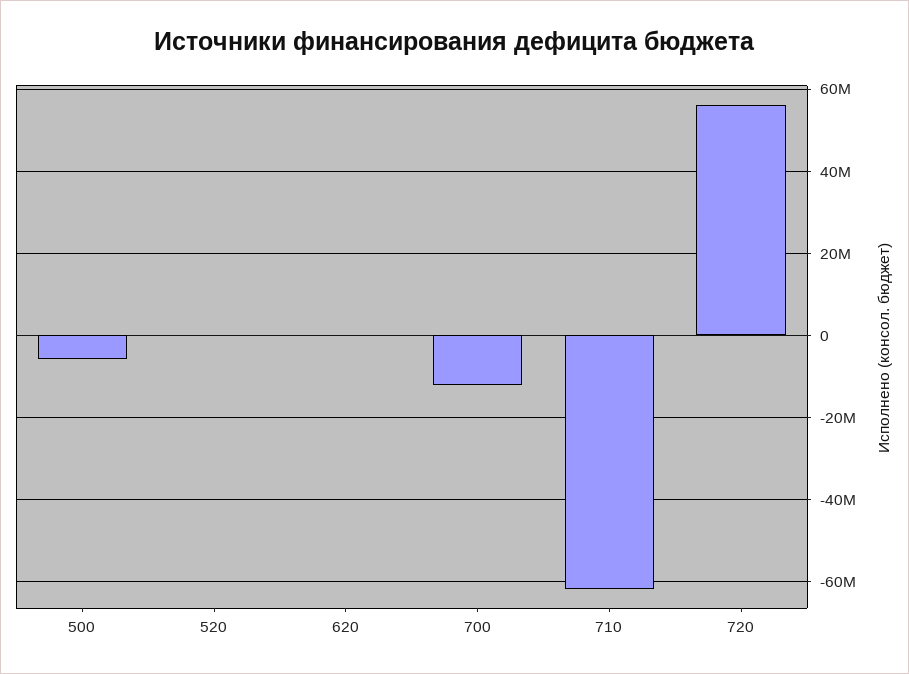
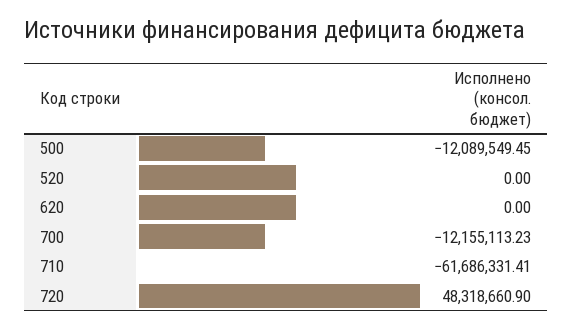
500: -6000000 -> -12089549.45
720: 56000000 -> 48318660.9

